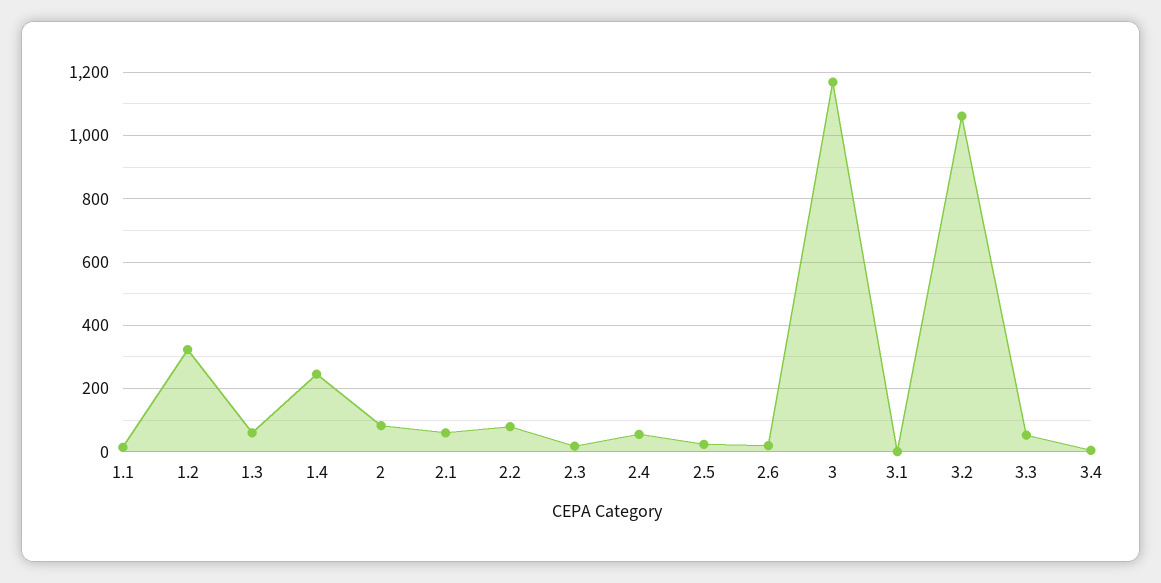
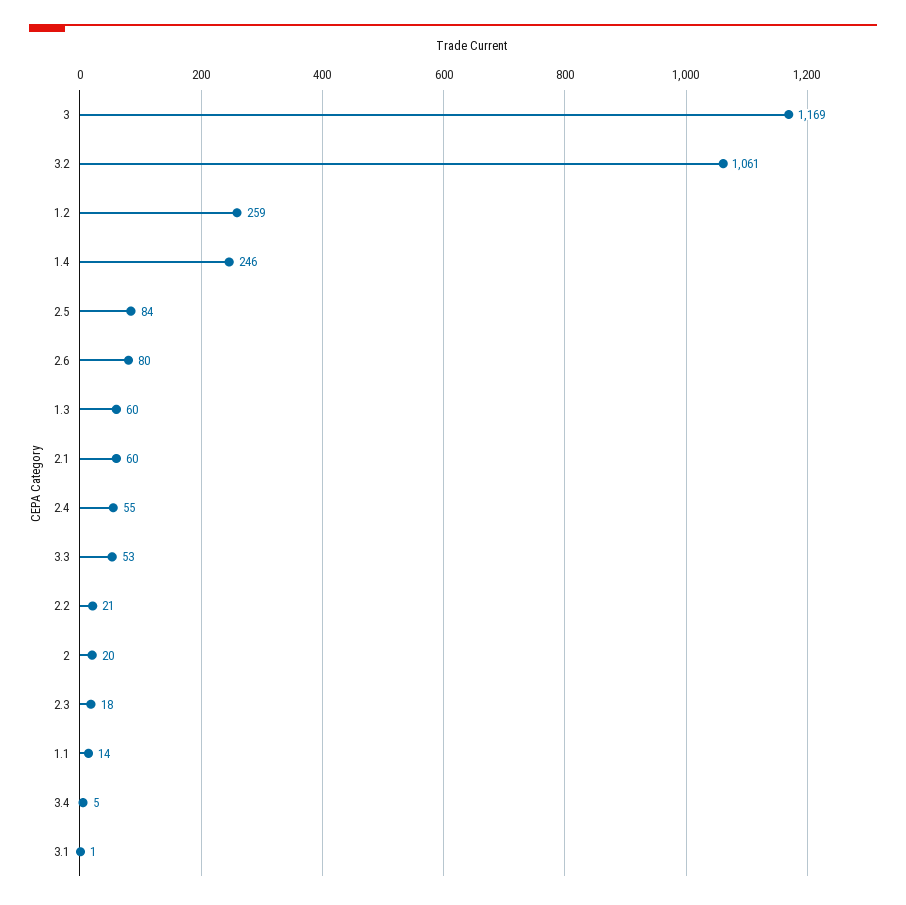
1.2: 320 -> 259
2: 80 -> 20
2.2: 80 -> 21
2.5: 20 -> 84
2.6: 20 -> 80

